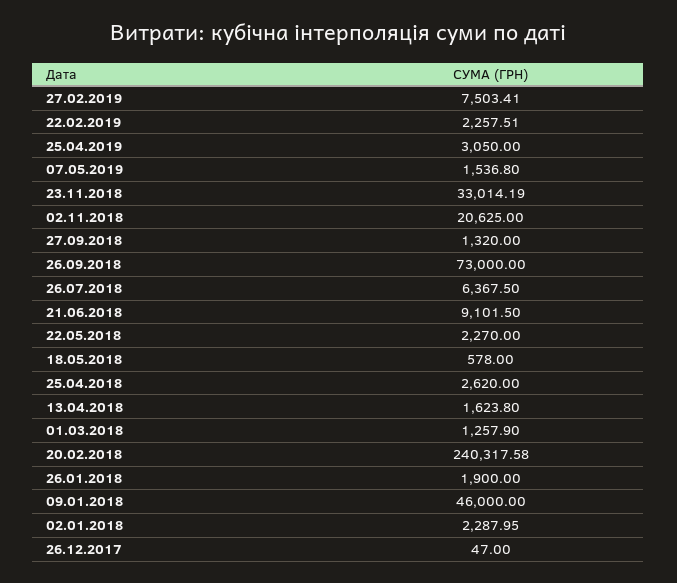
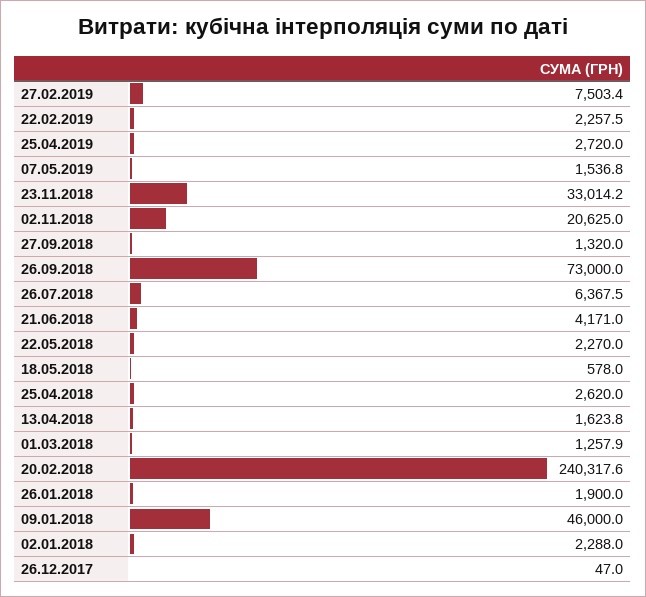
25.04.2019: 3050 -> 2720
21.06.2018: 9101.5 -> 4171

